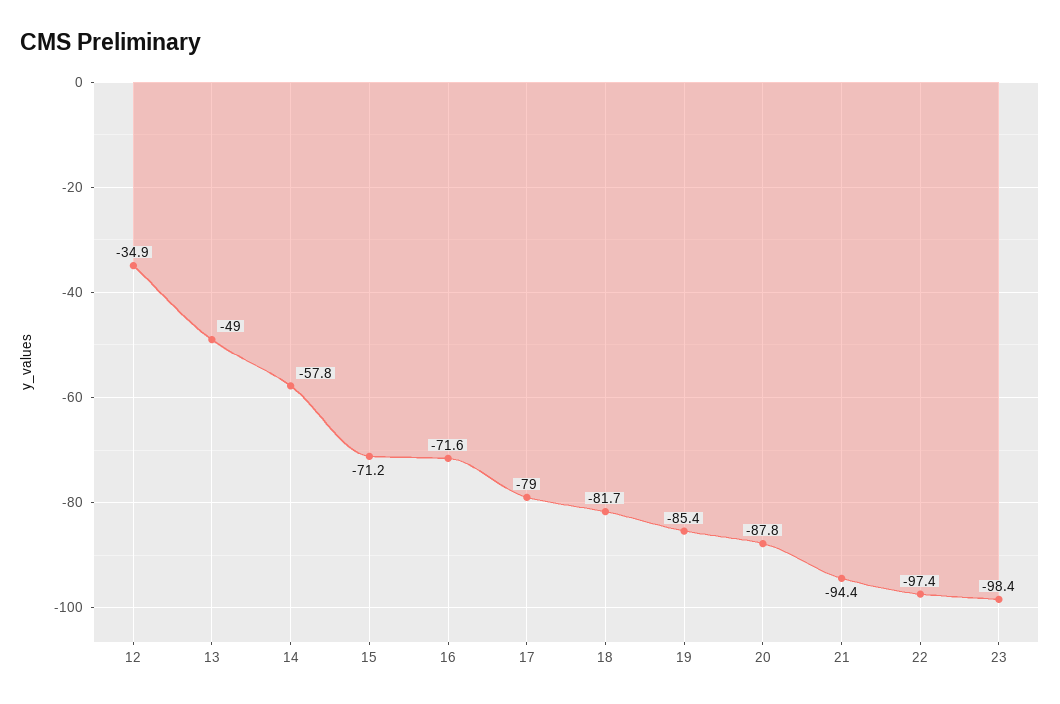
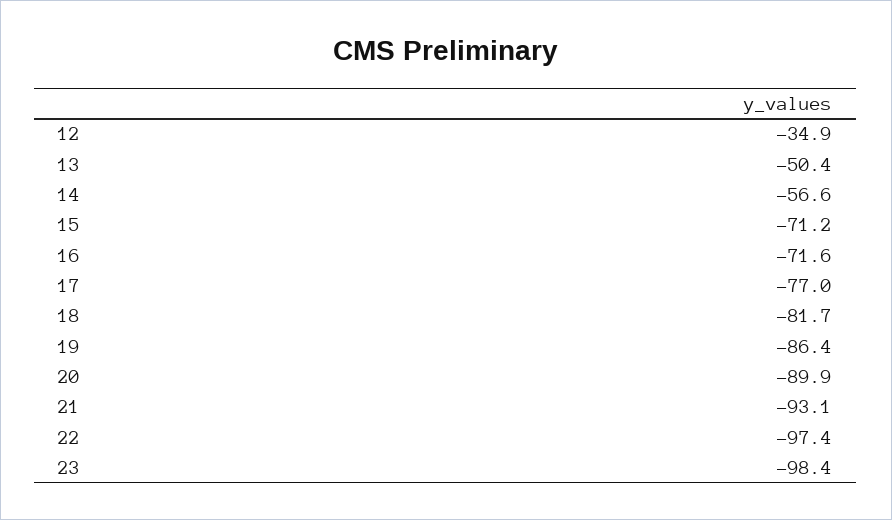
13: -49 -> -50.4
14: -57.8 -> -56.6
17: -79 -> -77
19: -85.4 -> -86.4
20: -87.8 -> -89.9
21: -94.4 -> -93.1

